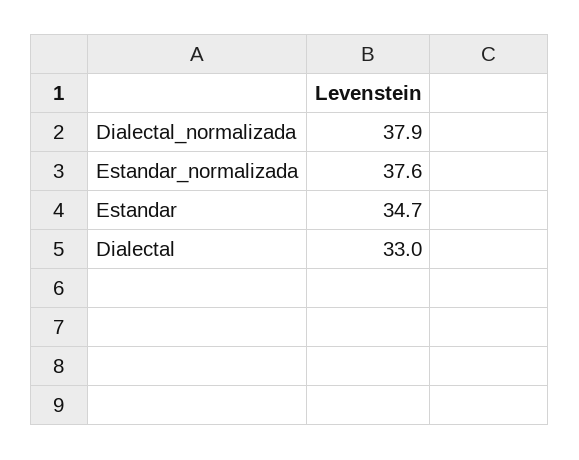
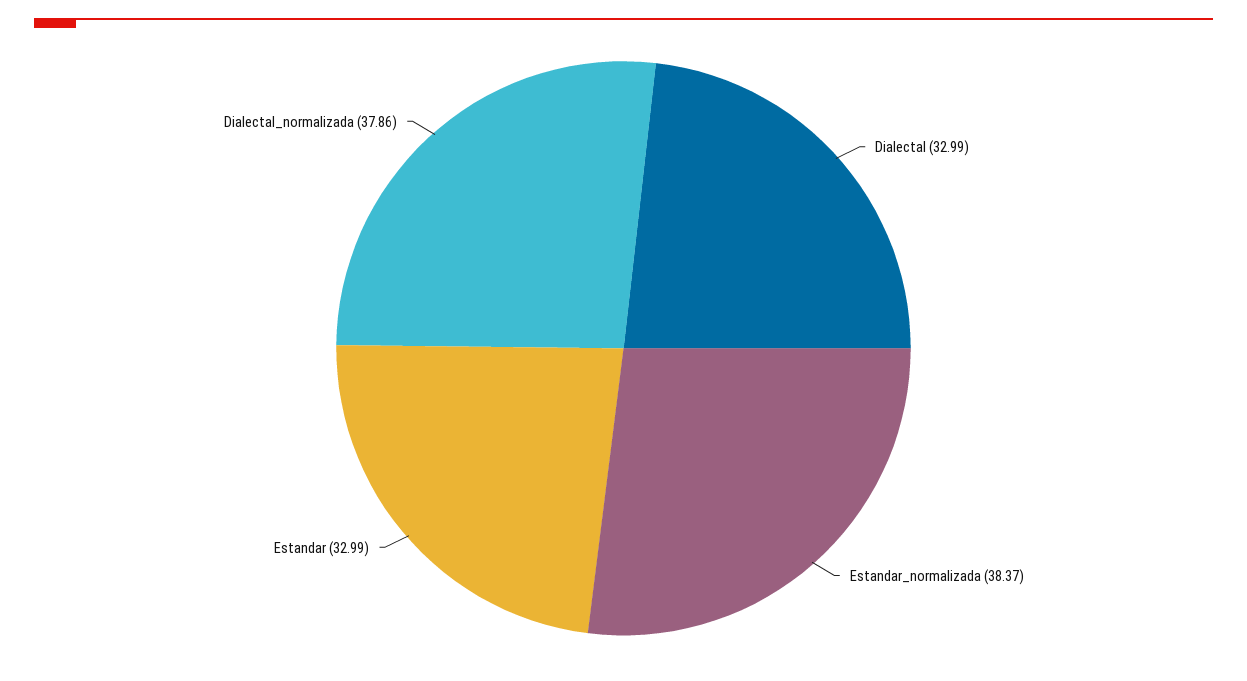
Estandar_normalizada: 37.6 -> 38.37
Estandar: 34.7 -> 32.99

